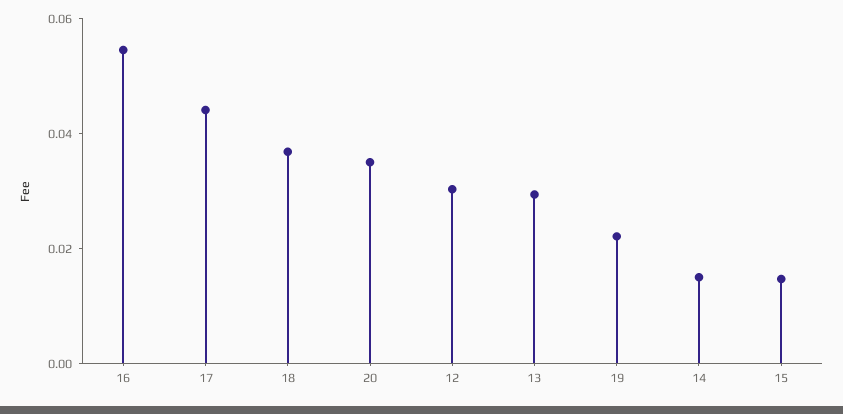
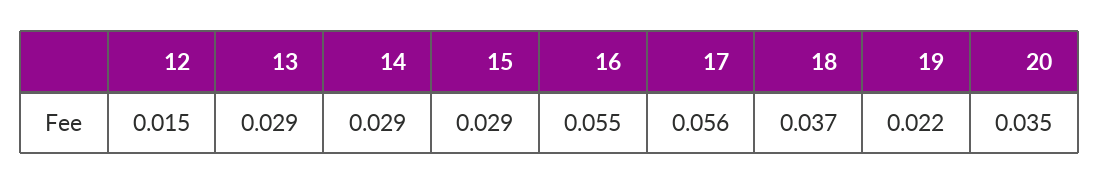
17: 0.045 -> 0.056
12: 0.03 -> 0.015
14: 0.015 -> 0.029
15: 0.015 -> 0.029

